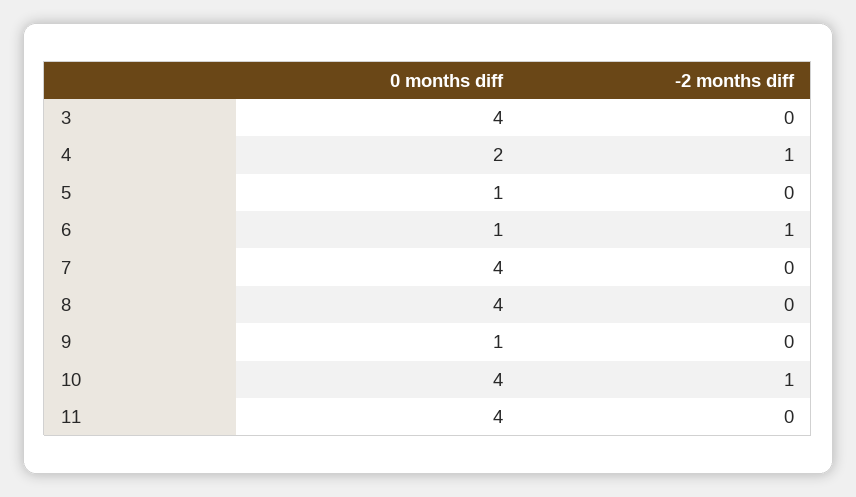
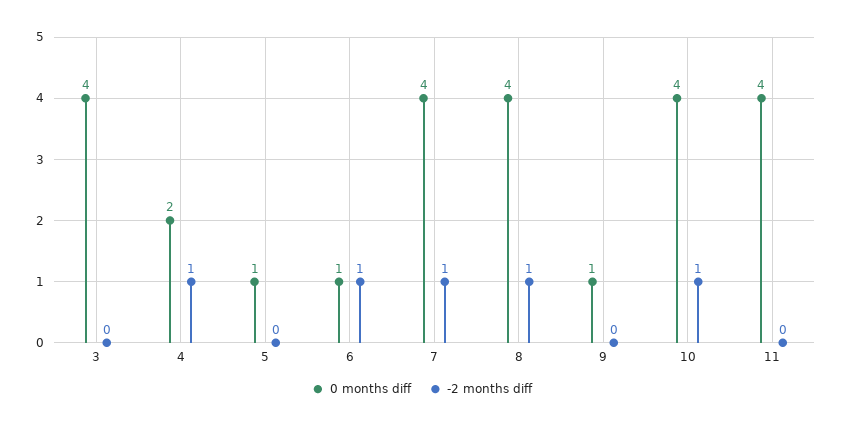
-2 months diff, 7: 0 -> 1
-2 months diff, 8: 0 -> 1

